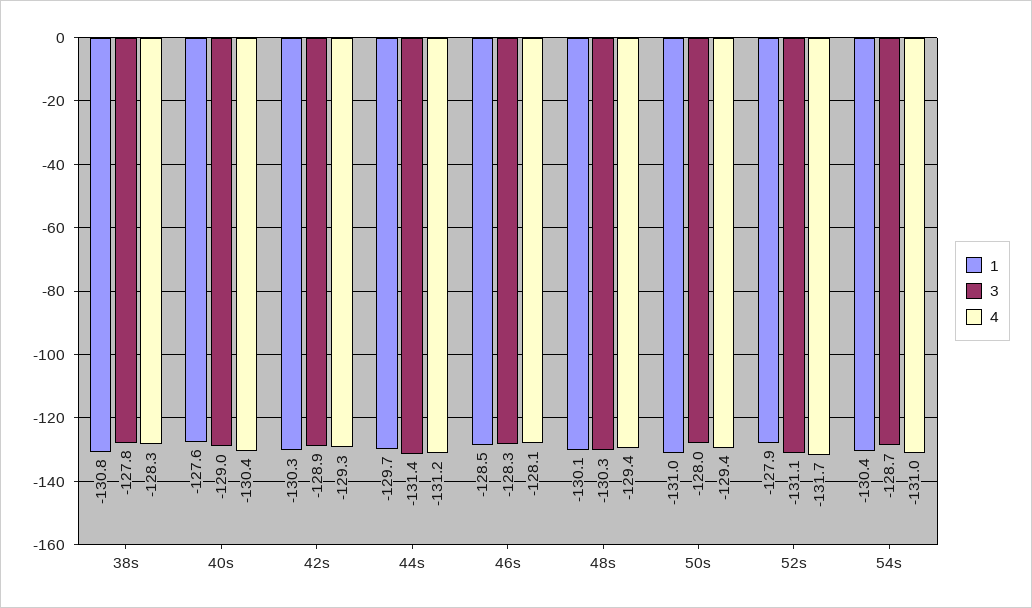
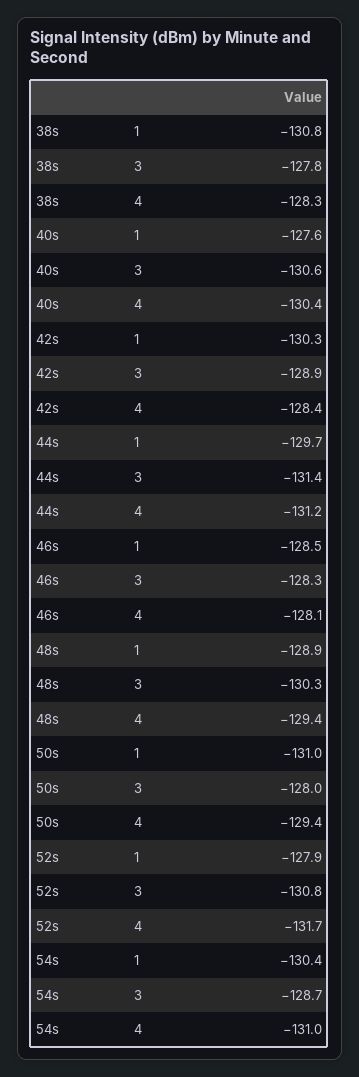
3, 40s: -129 -> -130.6
4, 42s: -129.3 -> -128.4
1, 48s: -130.1 -> -128.9
3, 52s: -131.1 -> -130.8

